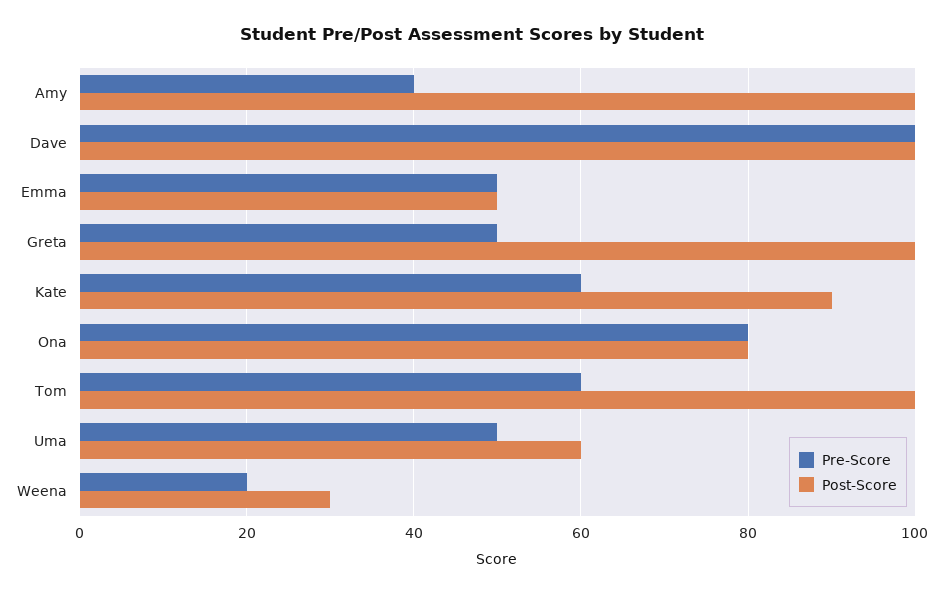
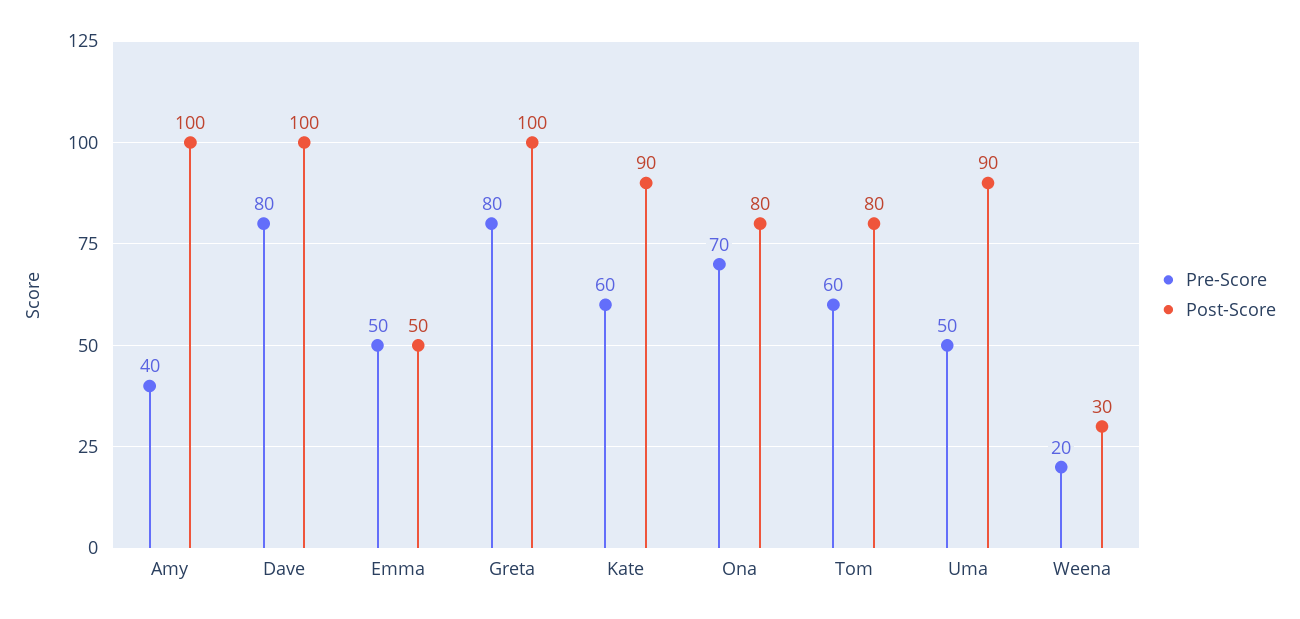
Pre-Score, Dave: 100 -> 80
Pre-Score, Greta: 50 -> 80
Pre-Score, Ona: 80 -> 70
Post-Score, Tom: 100 -> 80
Post-Score, Uma: 60 -> 90

